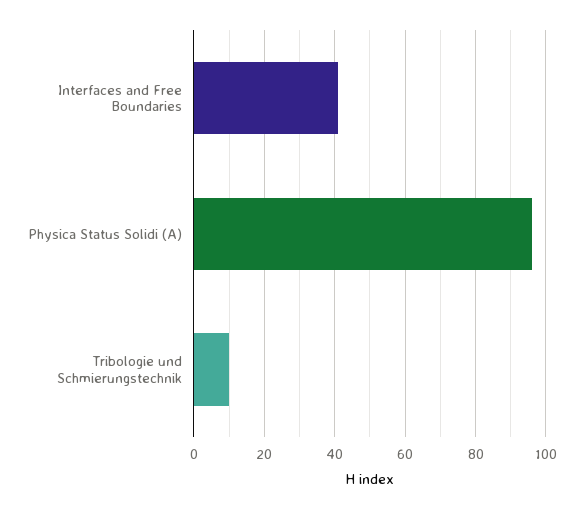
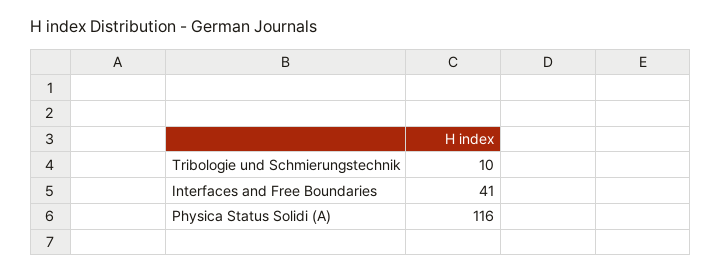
Physica Status Solidi (A): 95 -> 116

